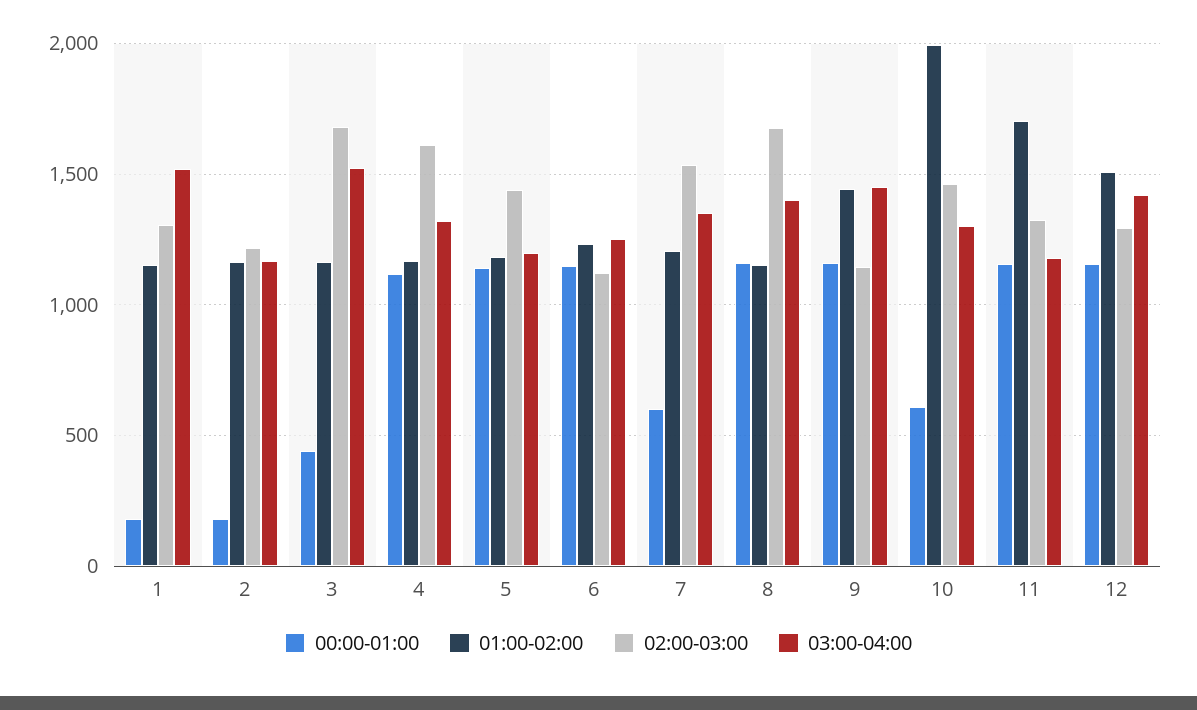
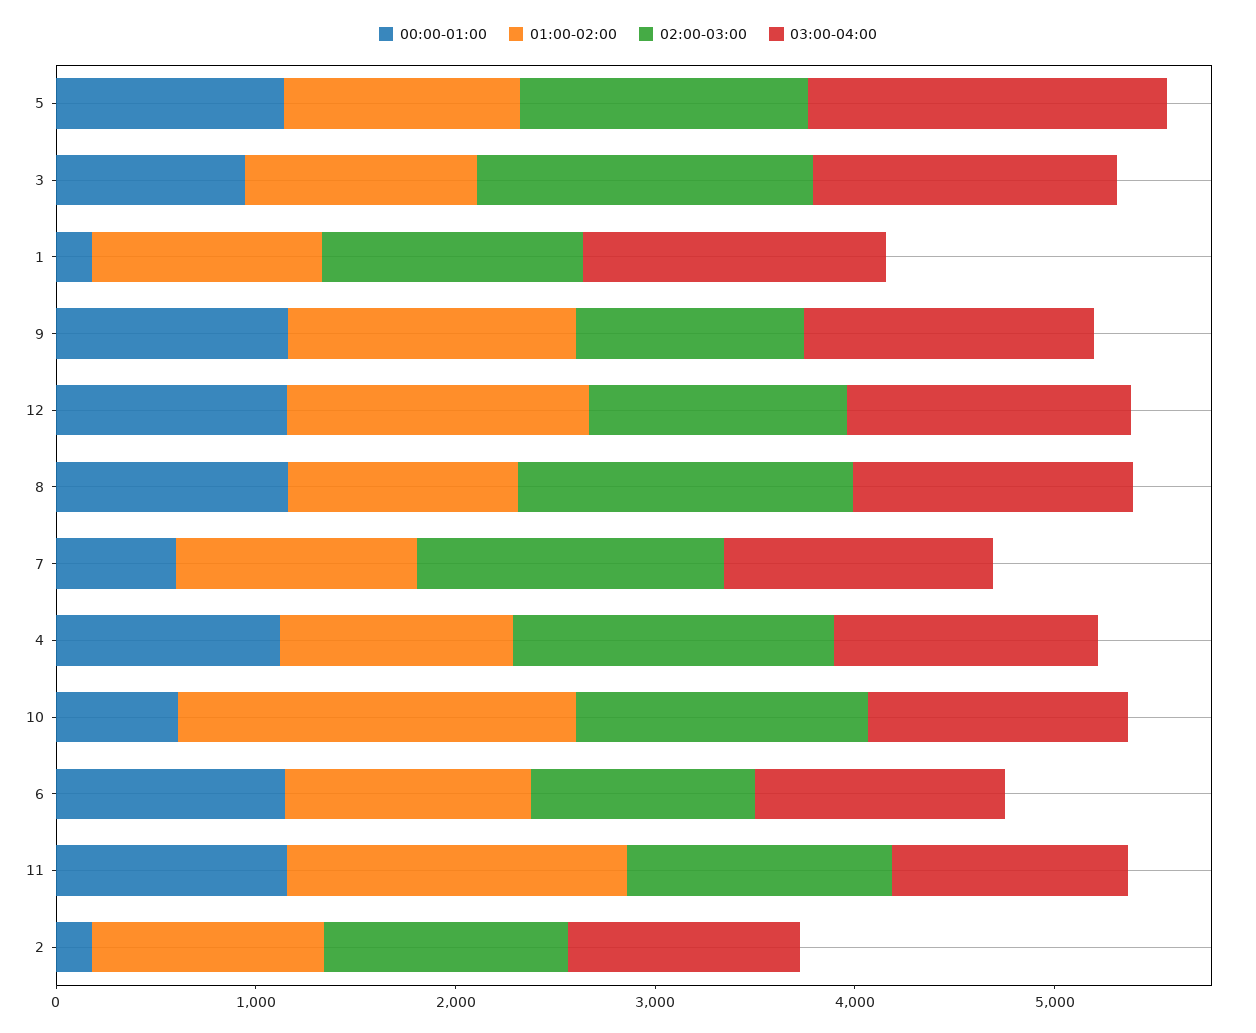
00:00-01:00, 3: 450 -> 1000
03:00-04:00, 5: 1200 -> 1800

